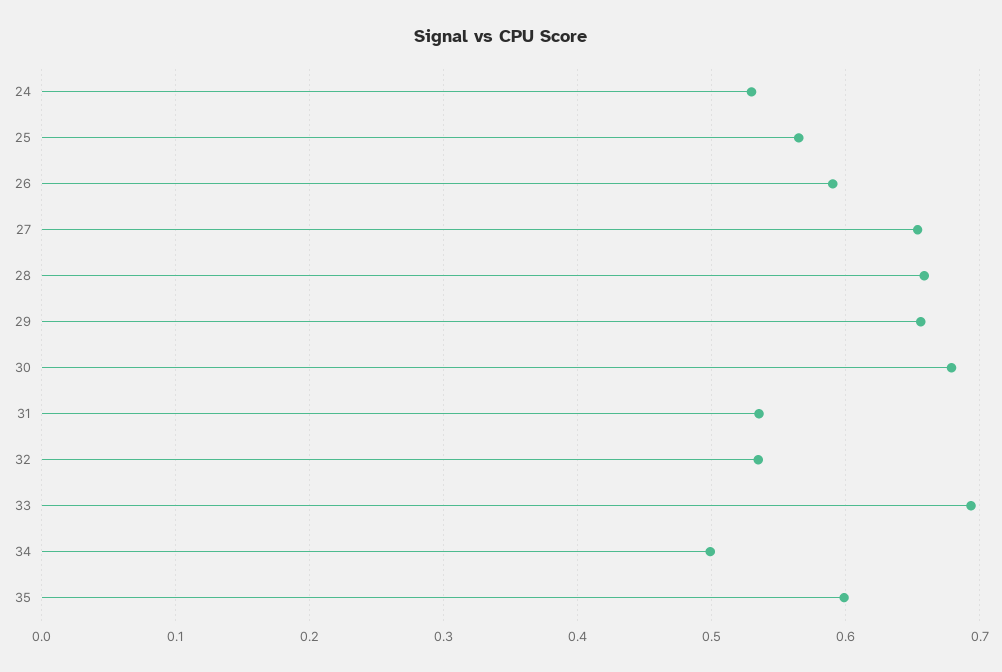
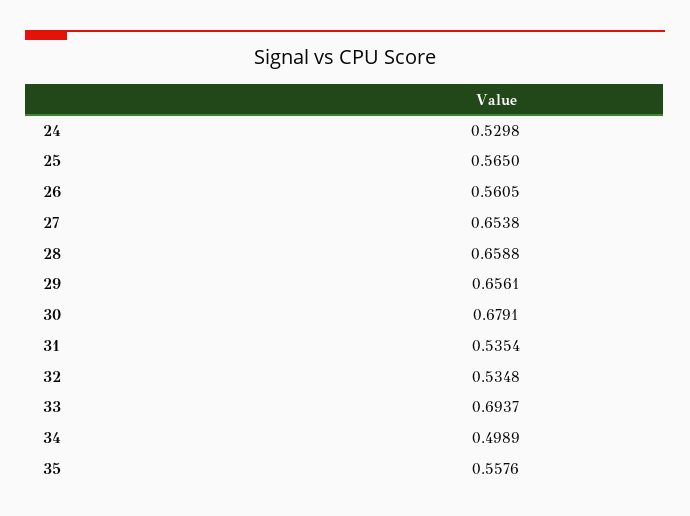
26: 0.59 -> 0.5605
35: 0.6 -> 0.5576

